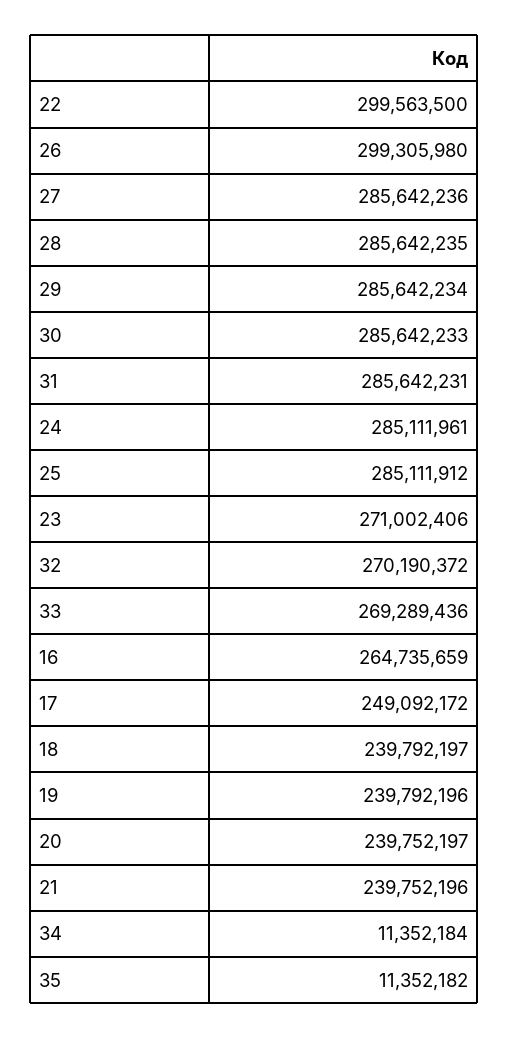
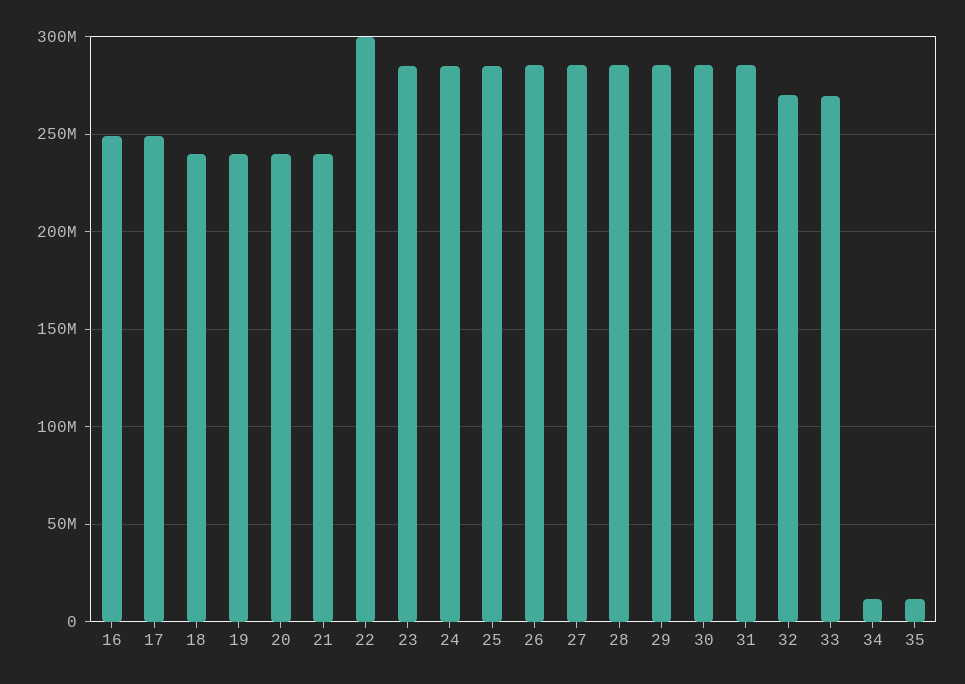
26: 299305980 -> 285000000
23: 271002406 -> 285000000
16: 264735659 -> 250000000

